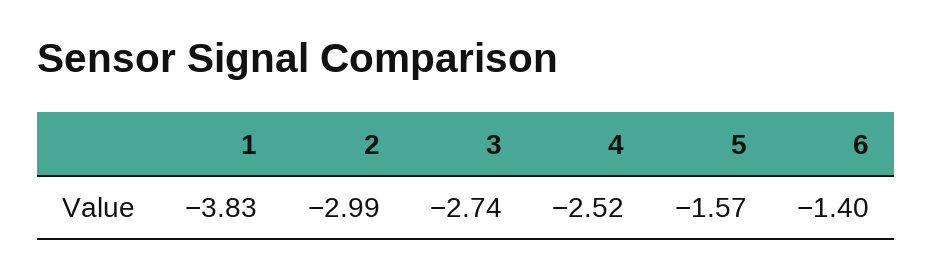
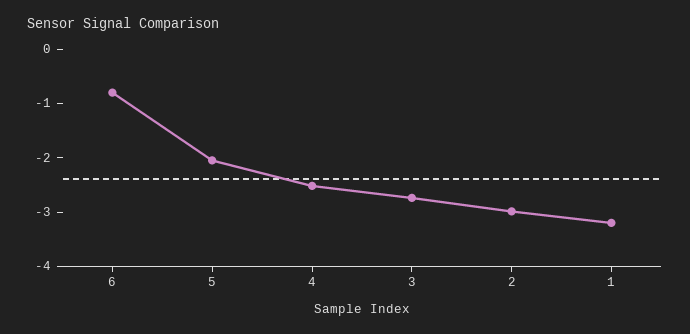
1: -3.83 -> -3.2
5: -1.57 -> -2
6: -1.4 -> -0.8

